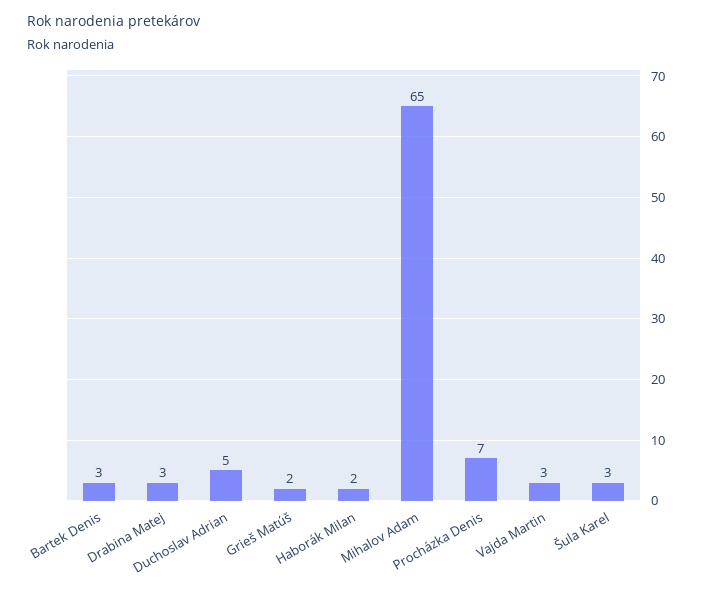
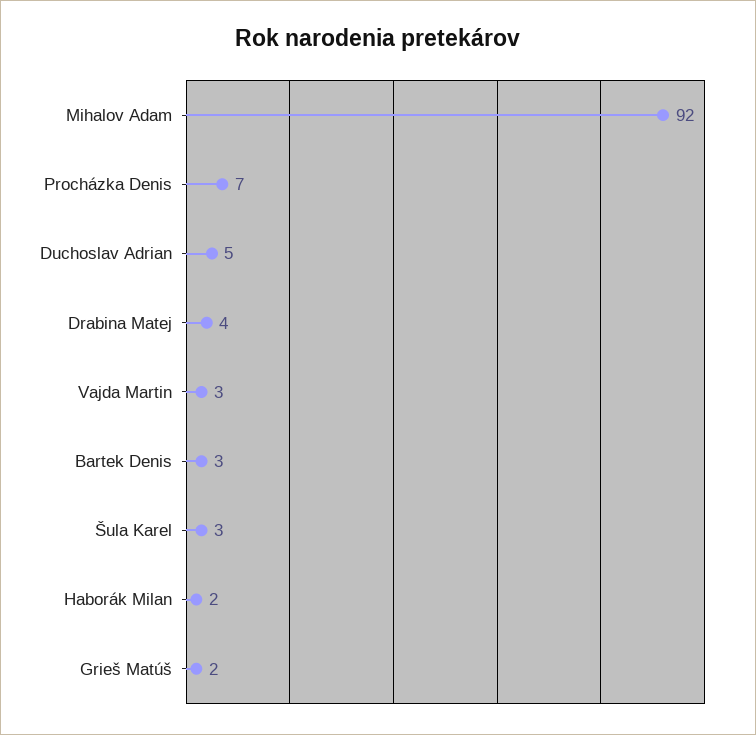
Drabina Matej: 3 -> 4
Mihalov Adam: 65 -> 92

